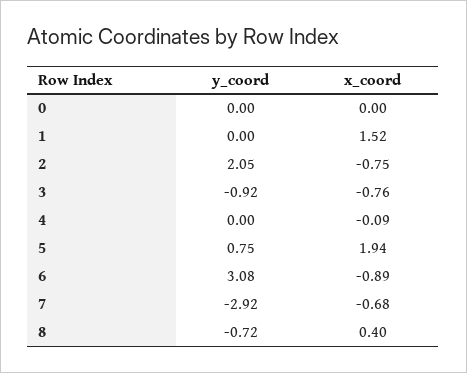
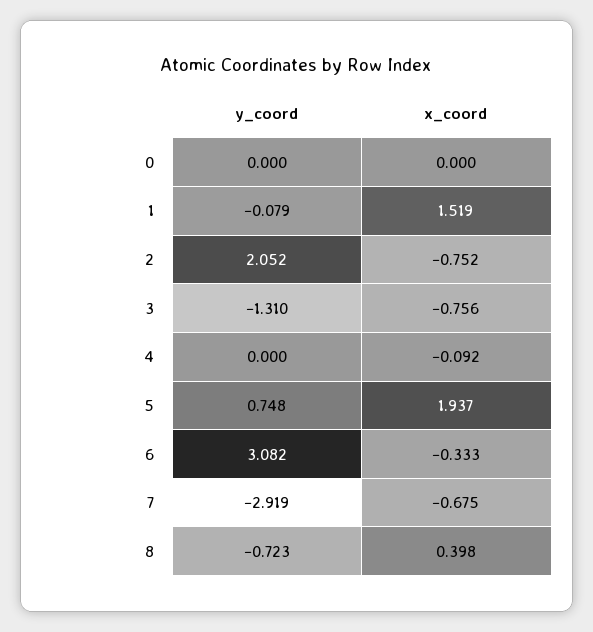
y_coord, 1: 0 -> -0.079
y_coord, 3: -0.92 -> -1.31
x_coord, 6: -0.89 -> -0.333

